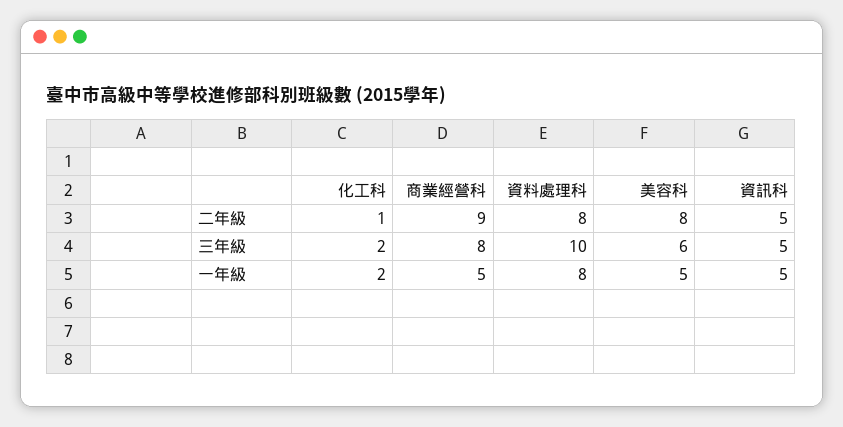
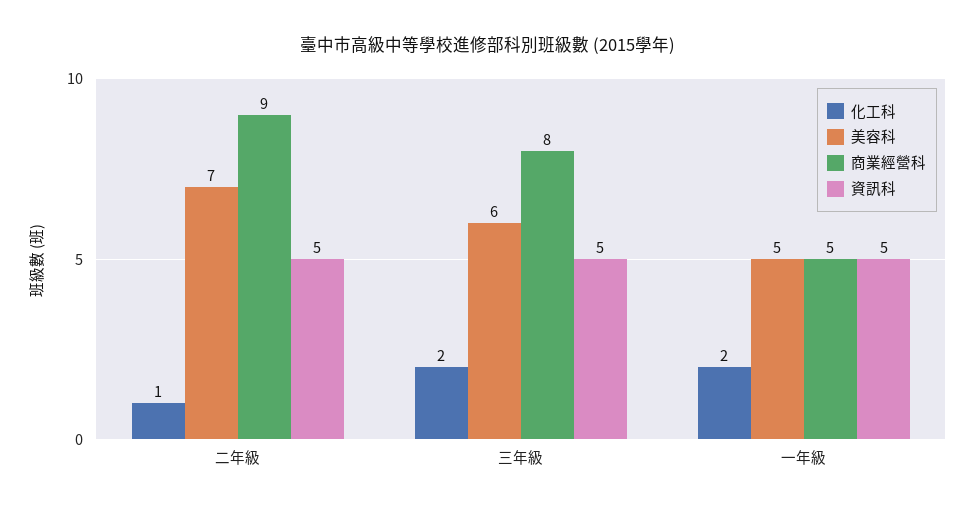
資料處理科, 二年級: 8 -> none
美容科, 二年級: 8 -> 7
資料處理科, 三年級: 10 -> none
資料處理科, 一年級: 8 -> none

